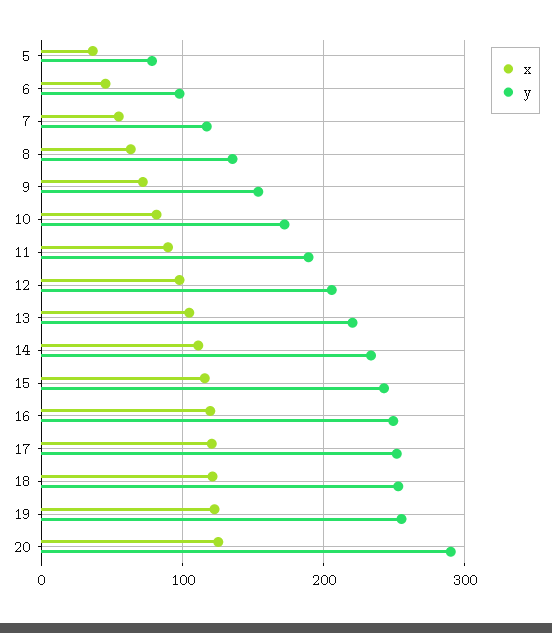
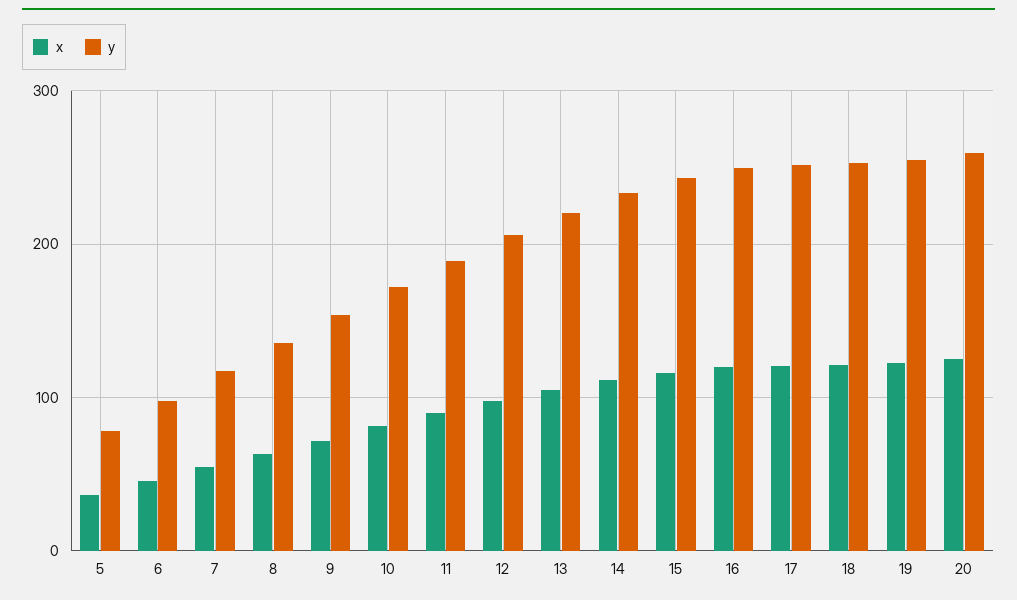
y, 20: 290 -> 260

